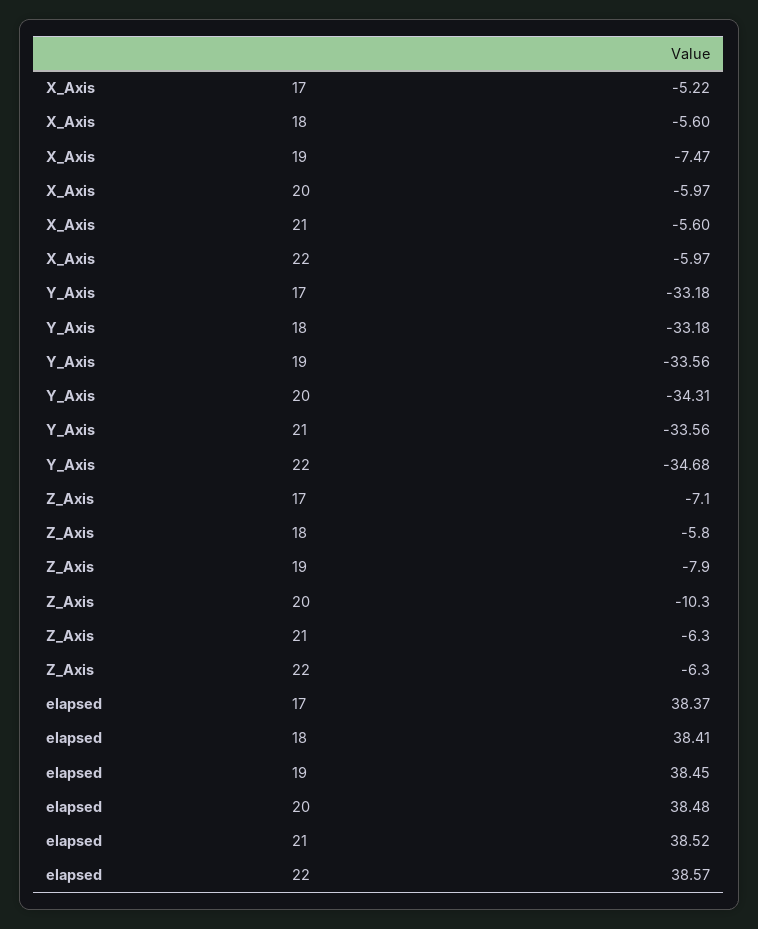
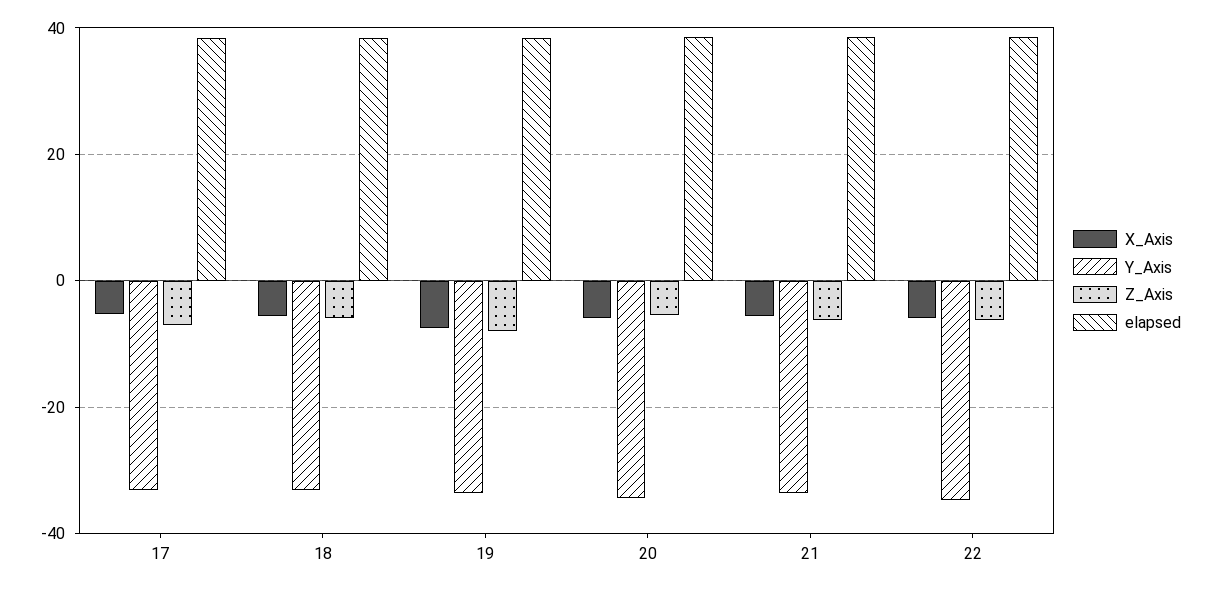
Z_Axis, 20: -10.3 -> -6

